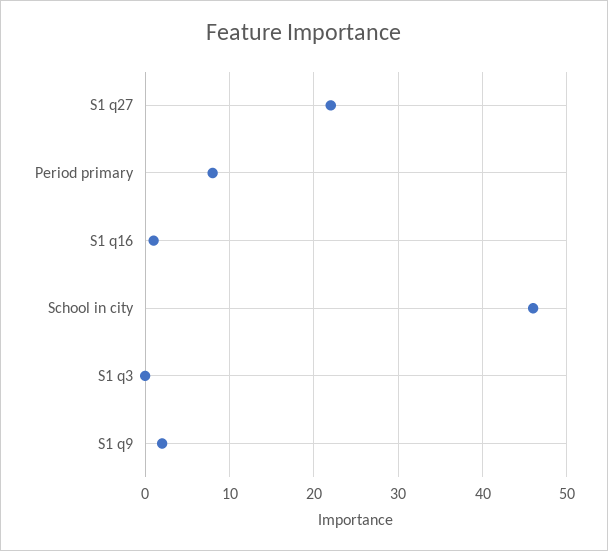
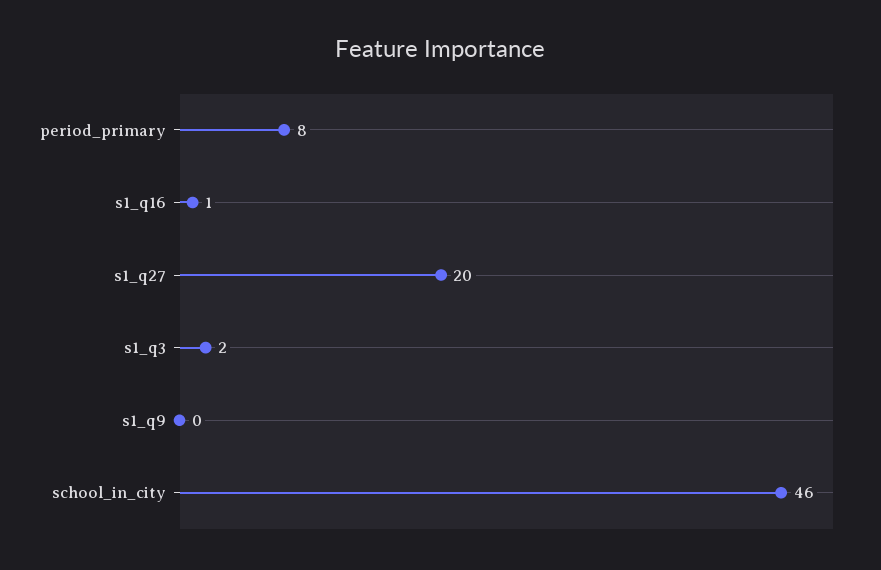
S1 q27: 22 -> 20
S1 q3: 0 -> 2
S1 q9: 2 -> 0

